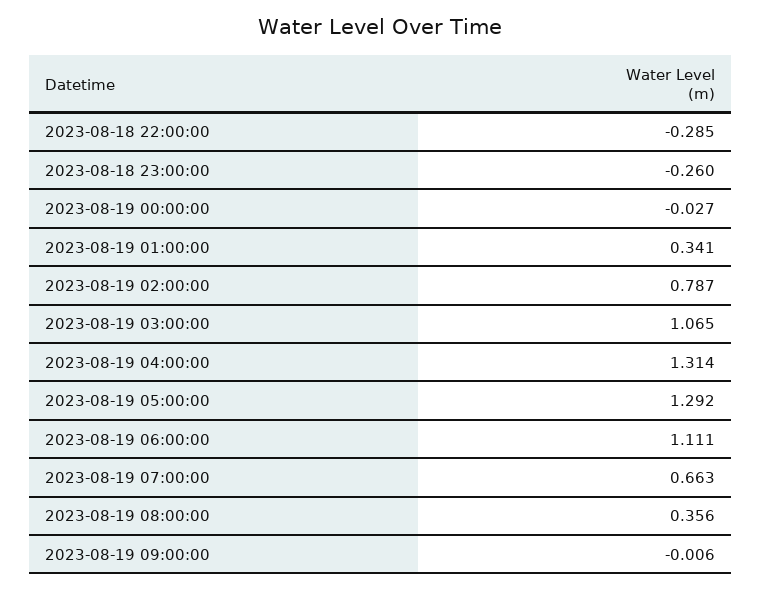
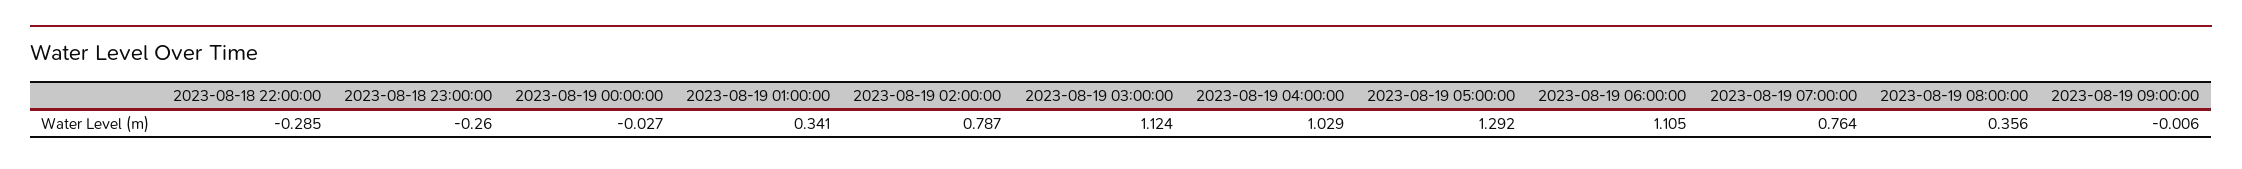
2023-08-19 03:00:00: 1.065 -> 1.124
2023-08-19 04:00:00: 1.314 -> 1.029
2023-08-19 06:00:00: 1.111 -> 1.105
2023-08-19 07:00:00: 0.663 -> 0.764

